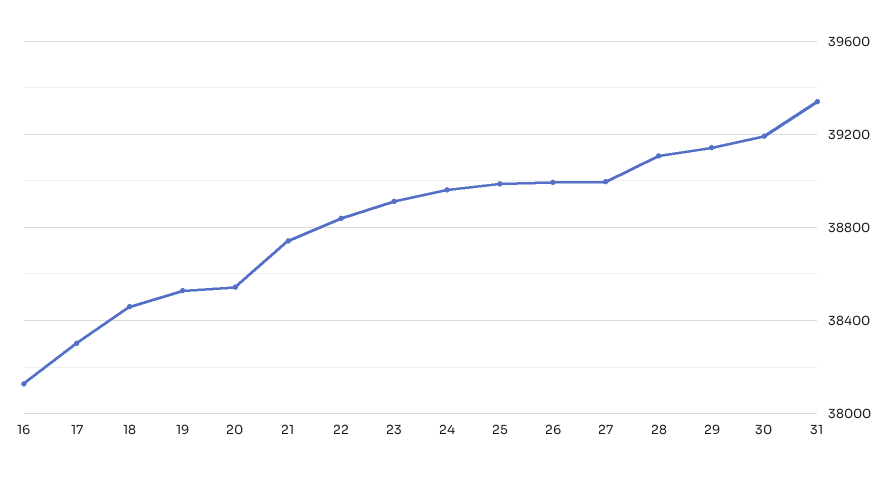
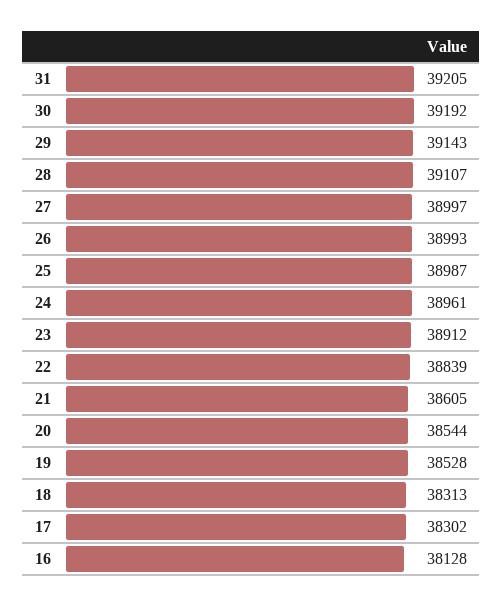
18: 38450 -> 38313
21: 38750 -> 38605
31: 39350 -> 39205

